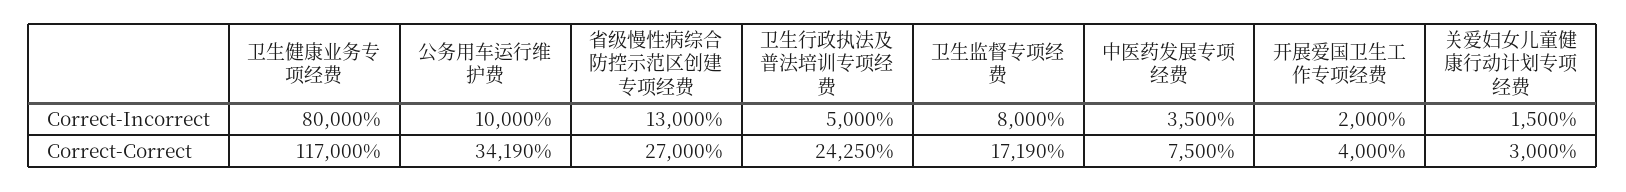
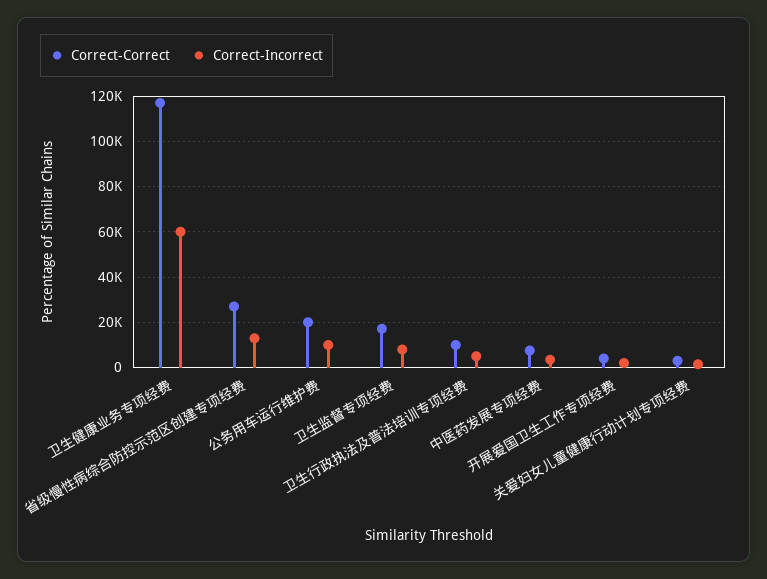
Correct-Incorrect, 卫生健康业务专项经费: 80000 -> 60000
Correct-Correct, 公务用车运行维护费: 34190 -> 20000
Correct-Correct, 卫生行政执法及普法培训专项经费: 24250 -> 10000

